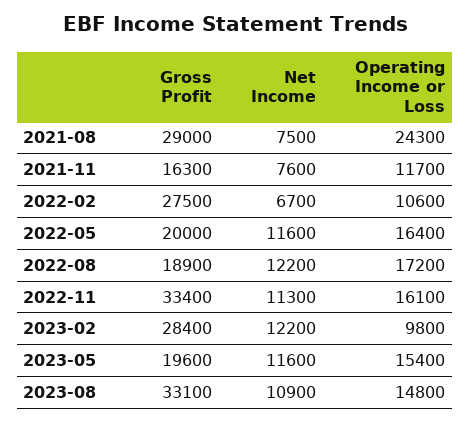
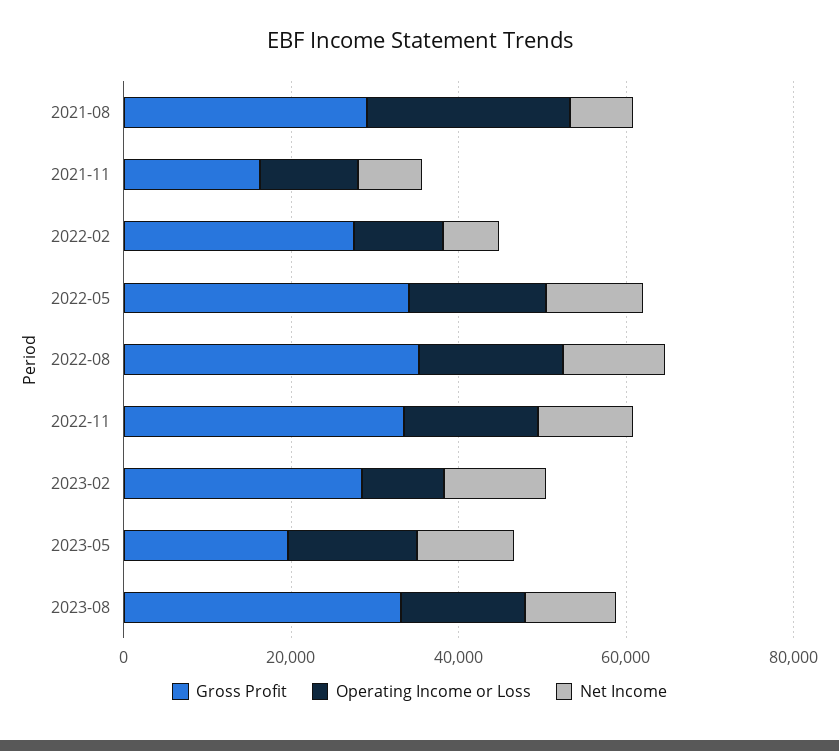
Gross Profit, 2022-05: 20000 -> 35000
Gross Profit, 2022-08: 18900 -> 35000

